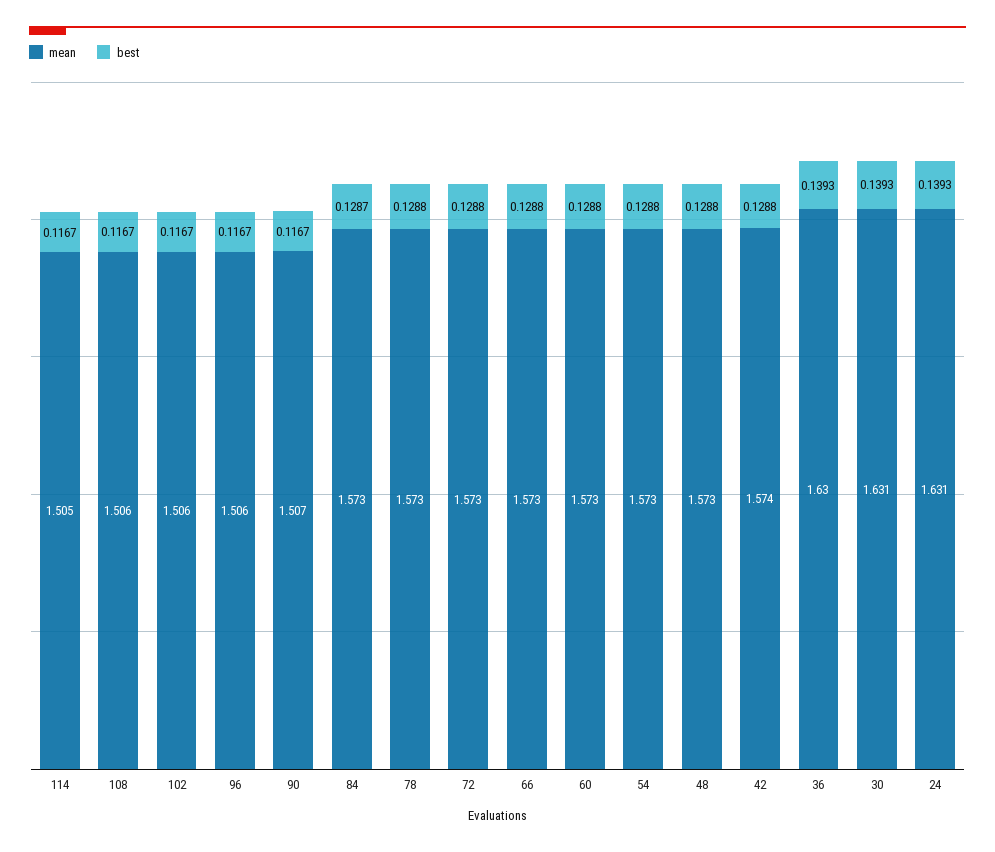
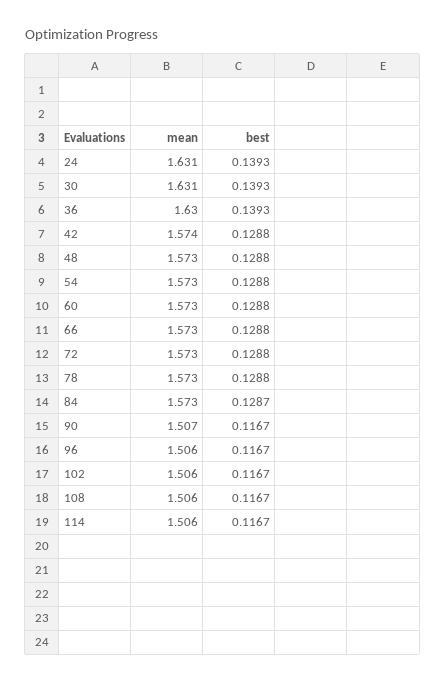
mean, 114: 1.505 -> 1.506

